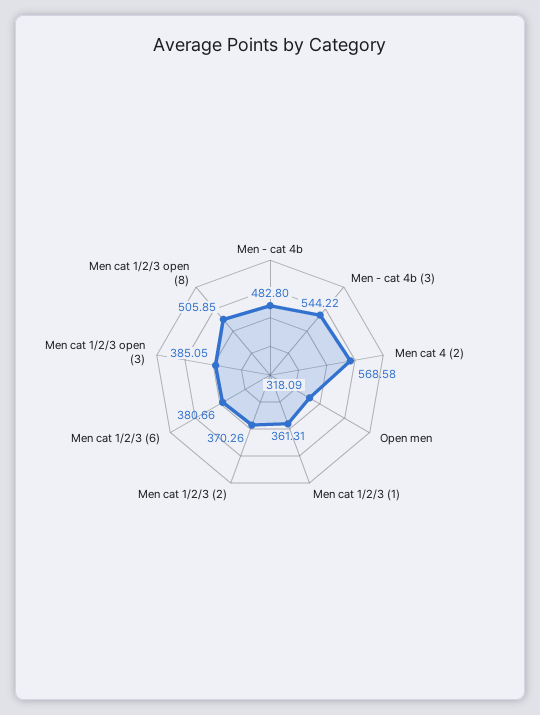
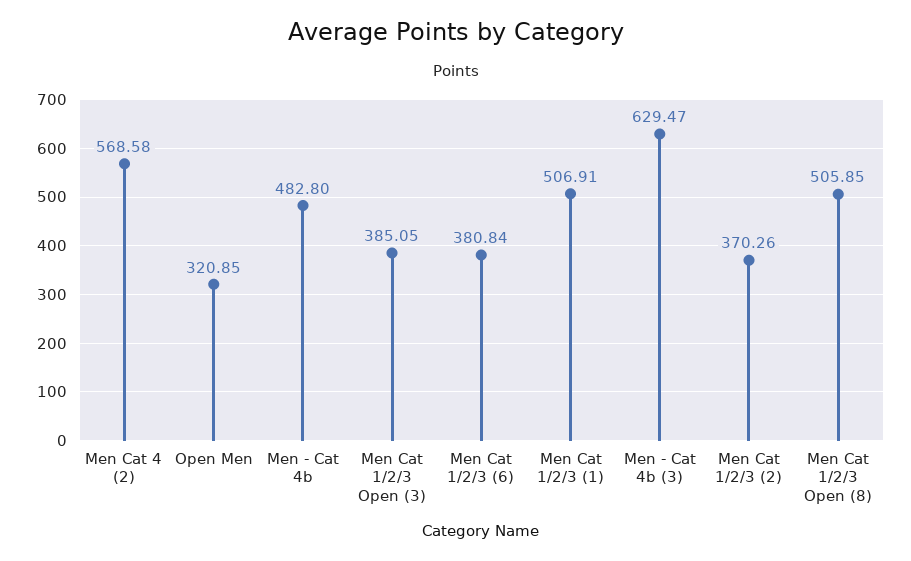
Men - cat 4b (3): 544.22 -> 629.47
Open men: 318.09 -> 320.85
Men cat 1/2/3 (1): 361.31 -> 506.91
Men cat 1/2/3 (6): 380.66 -> 380.84

